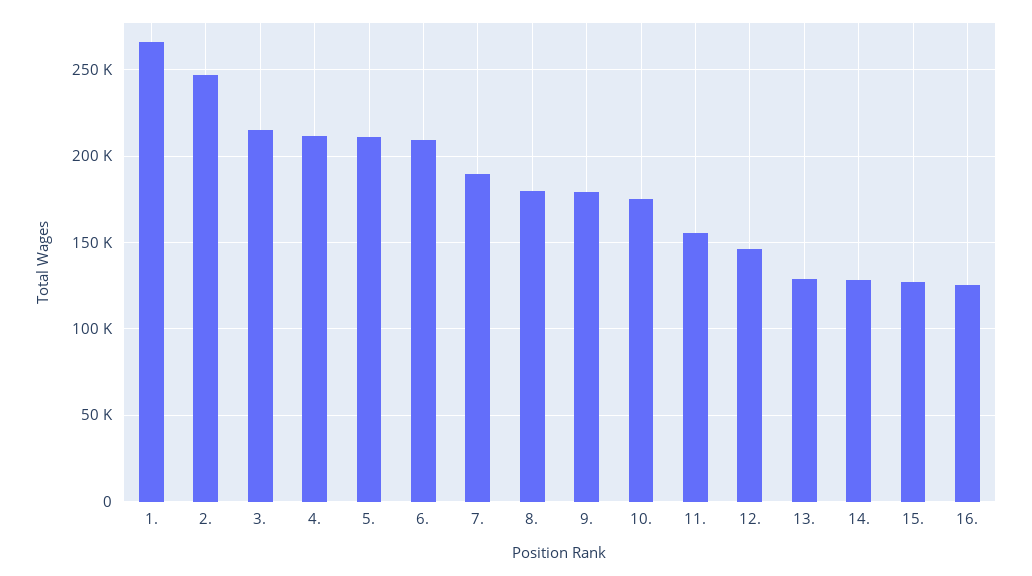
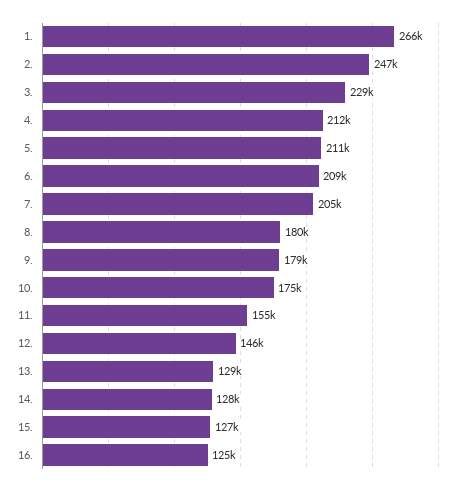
3.: 215000 -> 229000
7.: 190000 -> 205000

